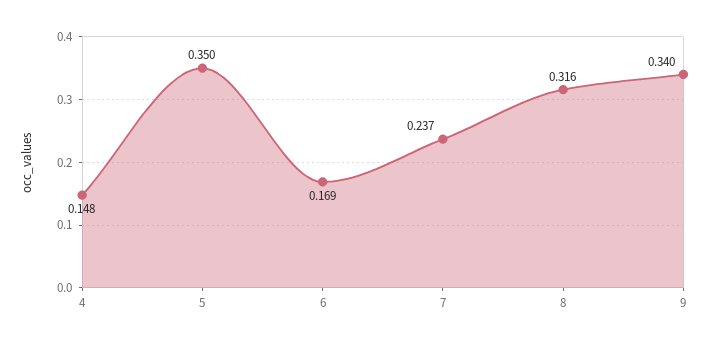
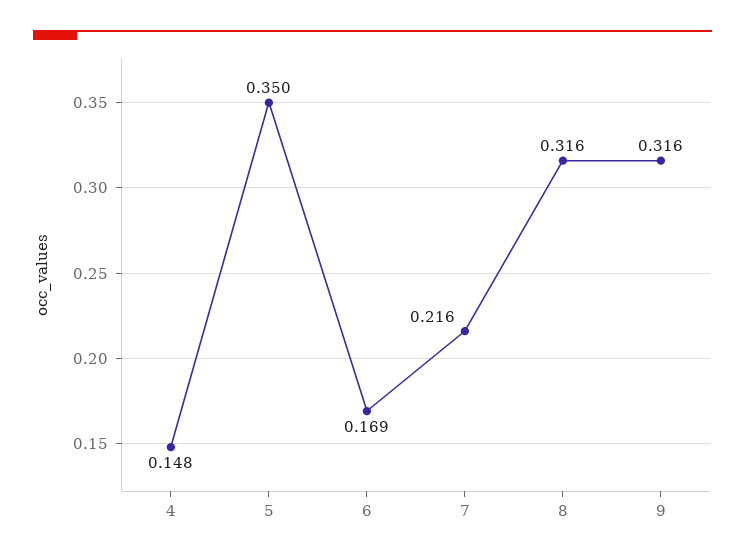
7: 0.237 -> 0.216
9: 0.34 -> 0.316

